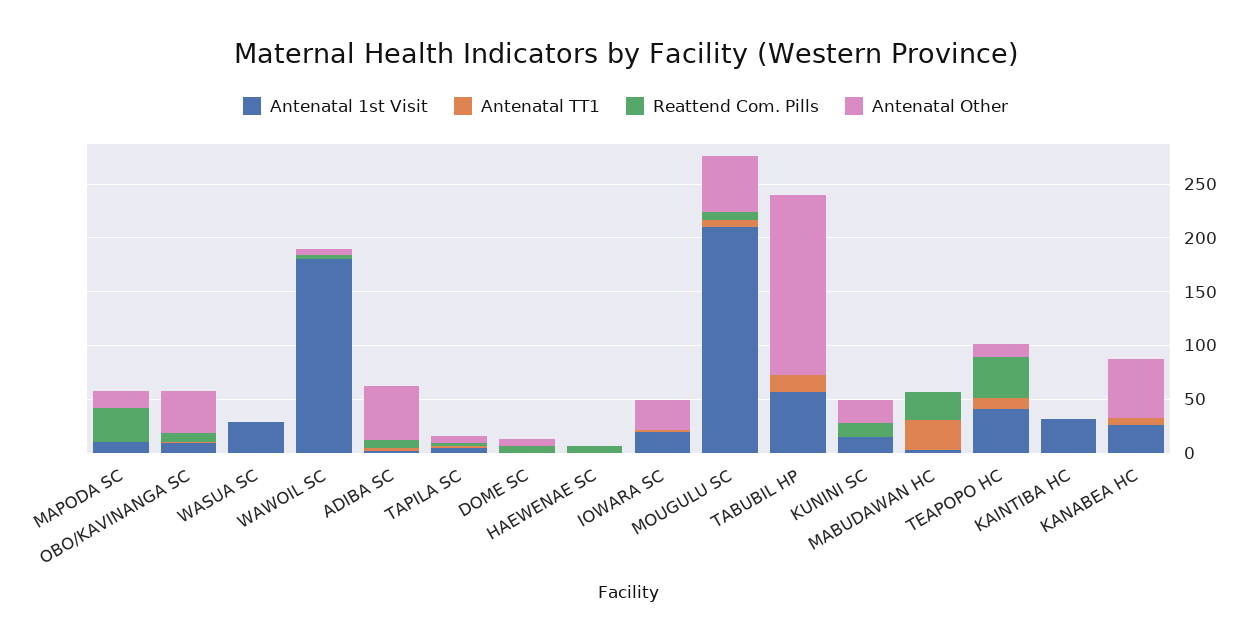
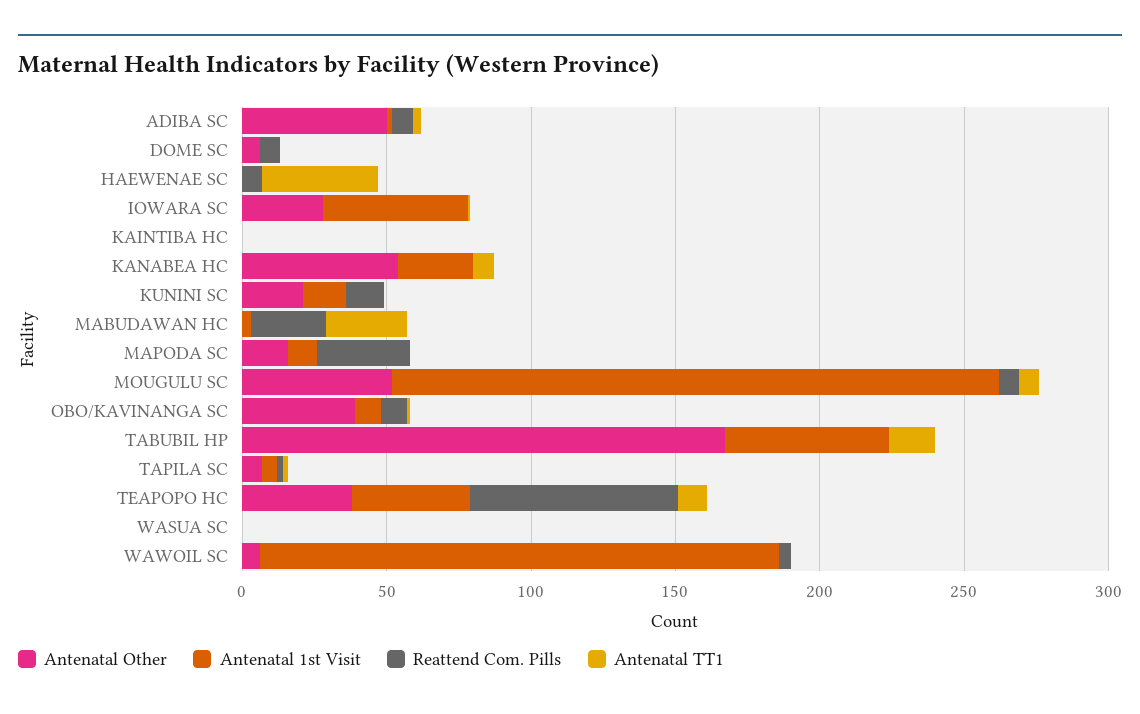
Antenatal 1st Visit, WASUA SC: 30 -> 0
Antenatal TT1, HAEWENAE SC: 0 -> 40
Antenatal 1st Visit, IOWARA SC: 20 -> 50
Reattend Com. Pills, TEAPOPO HC: 40 -> 70
Antenatal Other, TEAPOPO HC: 10 -> 40
Antenatal 1st Visit, KAINTIBA HC: 30 -> 0

